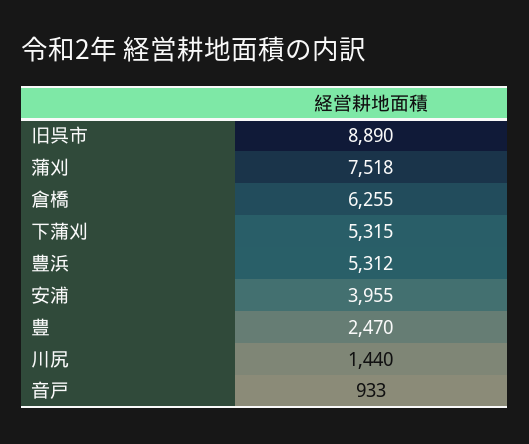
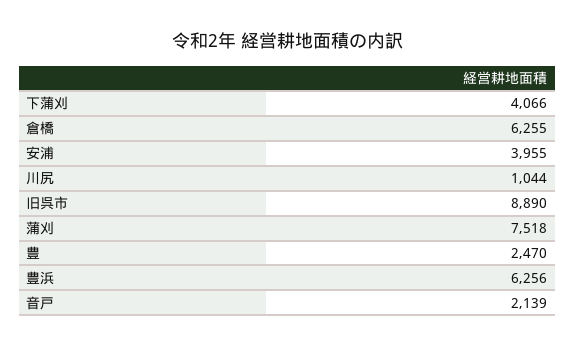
下蒲刈: 5315 -> 4066
豊浜: 5312 -> 6256
川尻: 1440 -> 1044
音戸: 933 -> 2139

